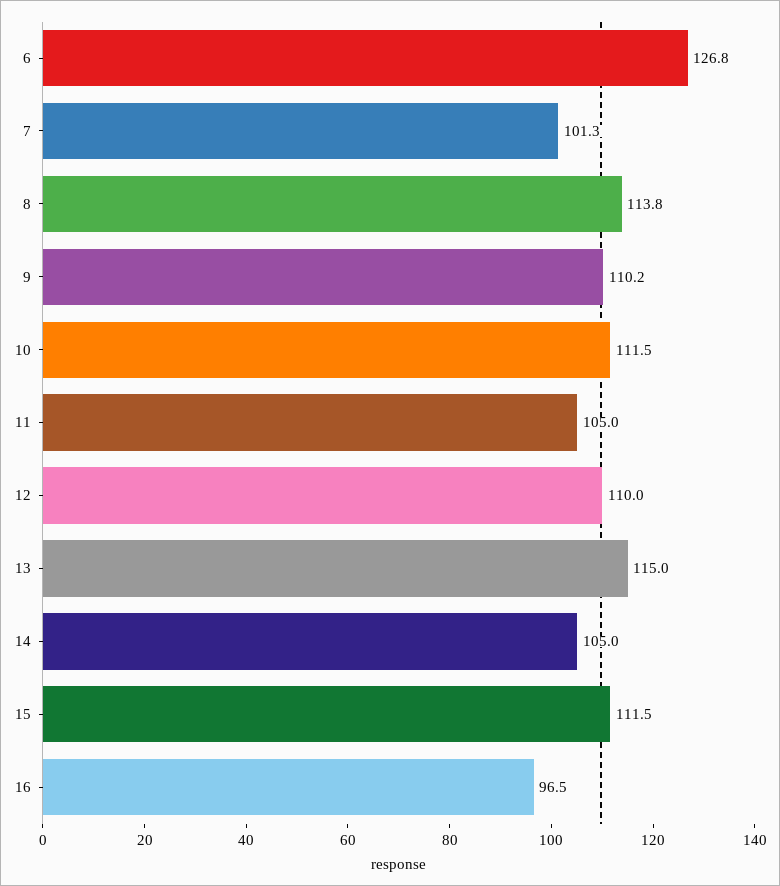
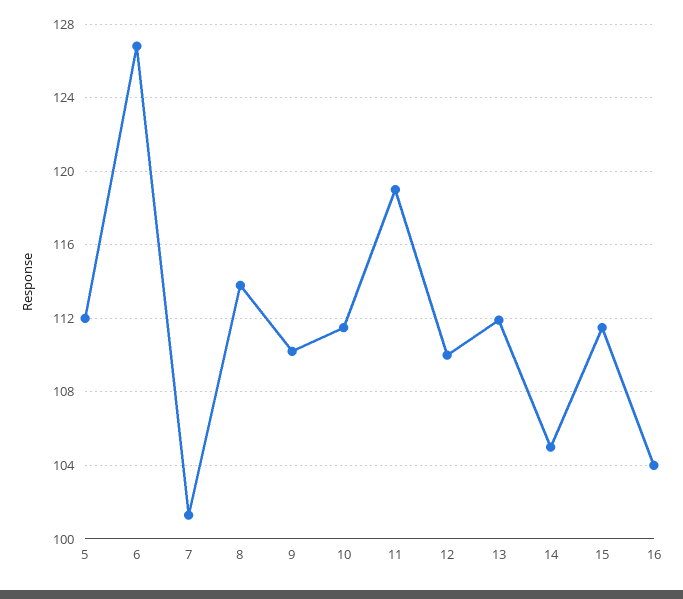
11: 105 -> 119
13: 115 -> 112
16: 96.5 -> 104
5: none -> 112

